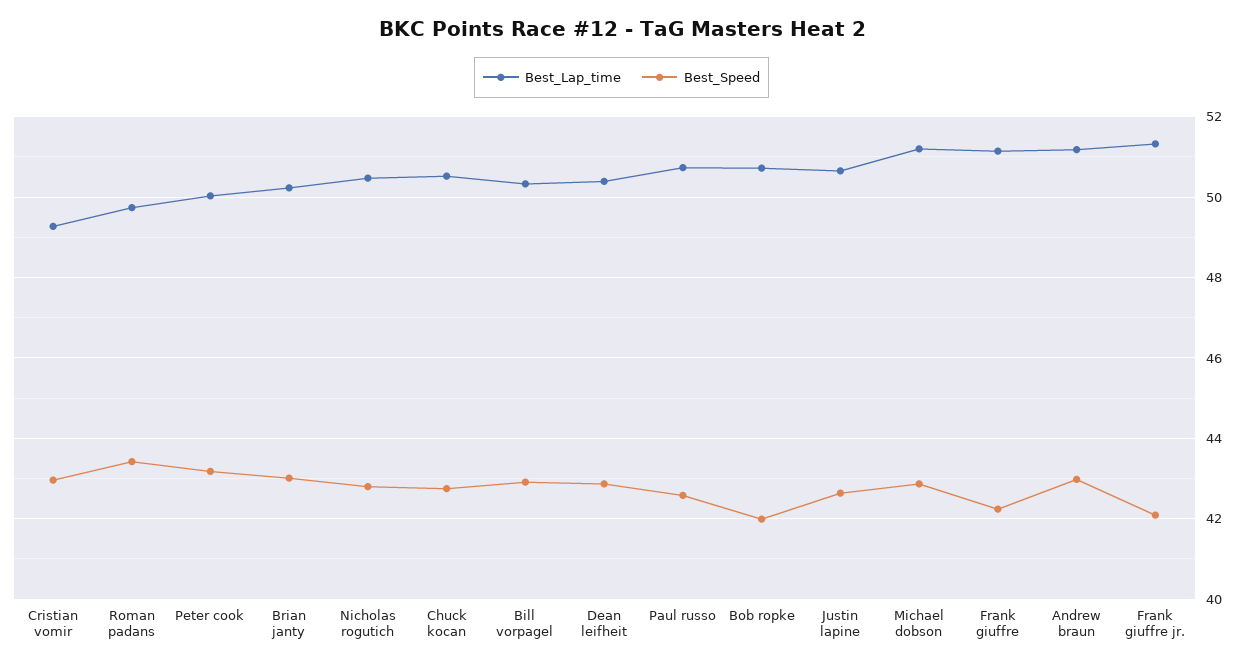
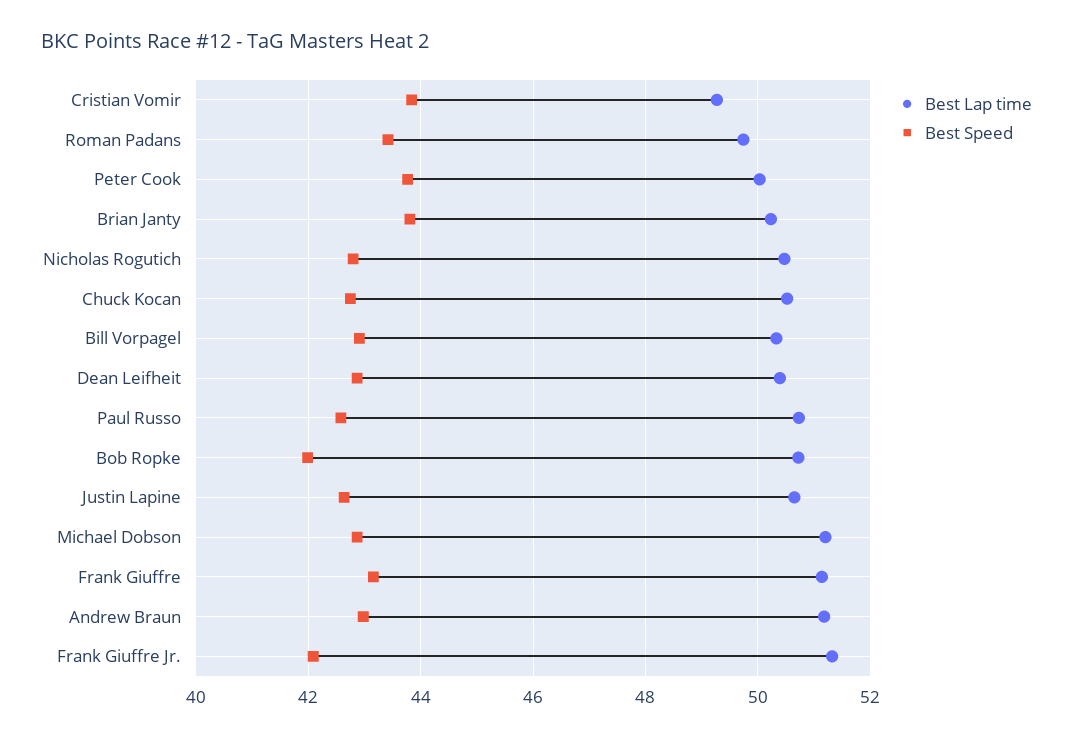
Best_Speed, Cristian vomir: 43 -> 43.8
Best_Speed, Peter cook: 43.2 -> 43.8
Best_Speed, Brian janty: 43 -> 43.8
Best_Speed, Frank giuffre: 42.2 -> 43.2

